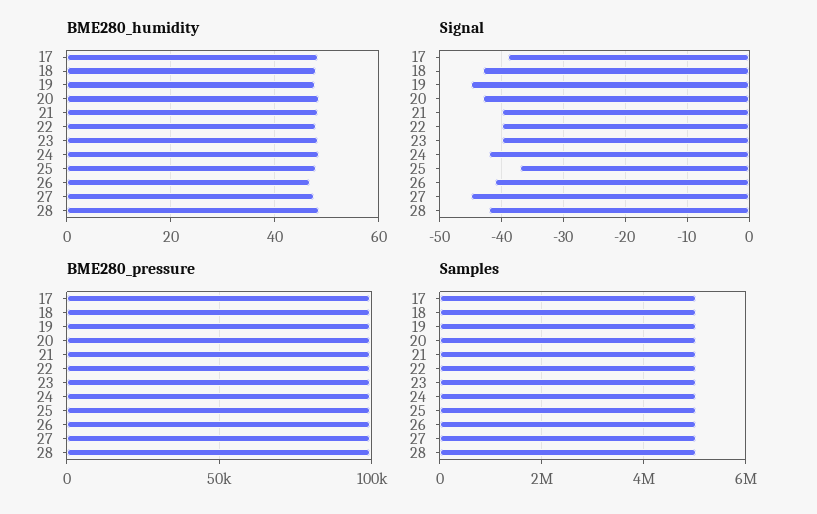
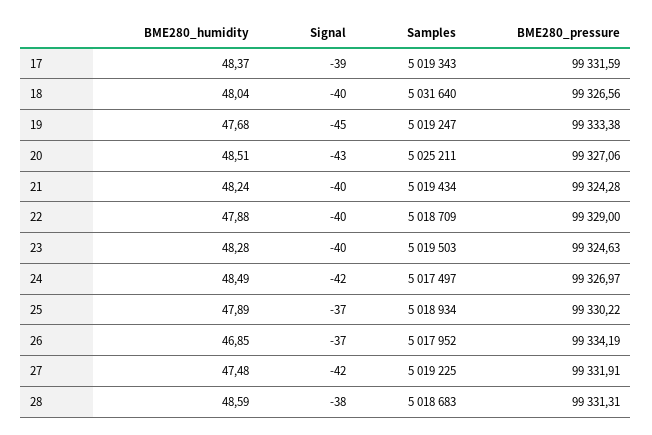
Signal, 18: -43 -> -40
Signal, 26: -41 -> -37
Signal, 27: -45 -> -42
Signal, 28: -42 -> -38

